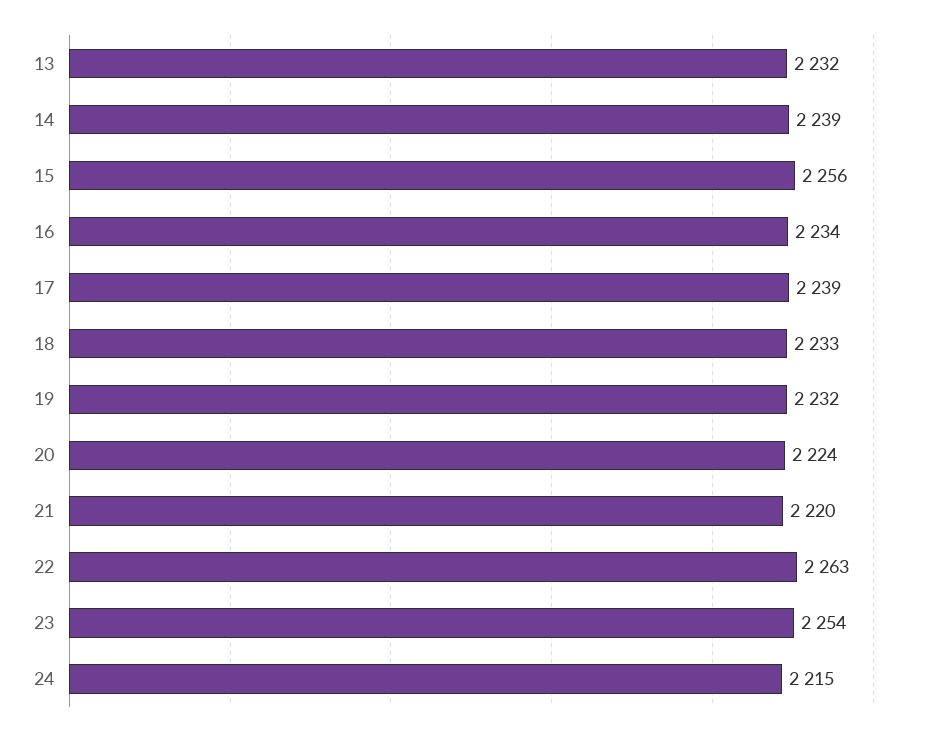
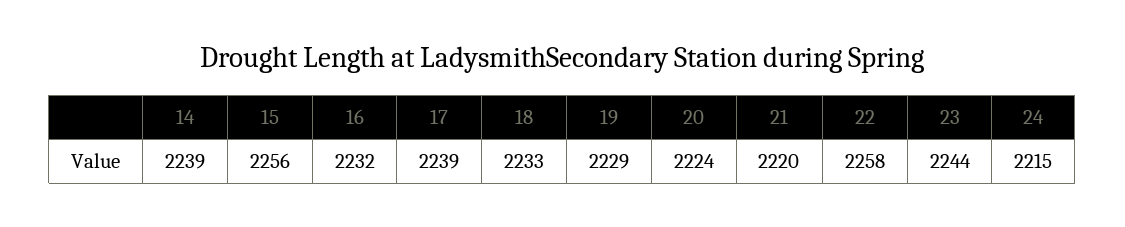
13: 2232 -> none
16: 2234 -> 2232
19: 2232 -> 2229
22: 2263 -> 2258
23: 2254 -> 2244

